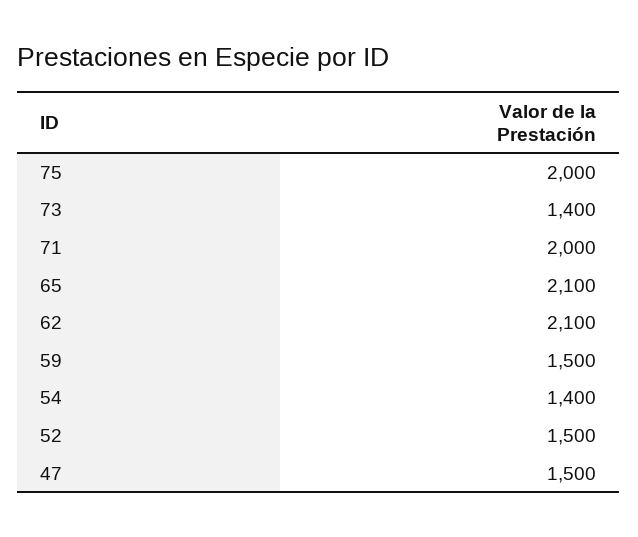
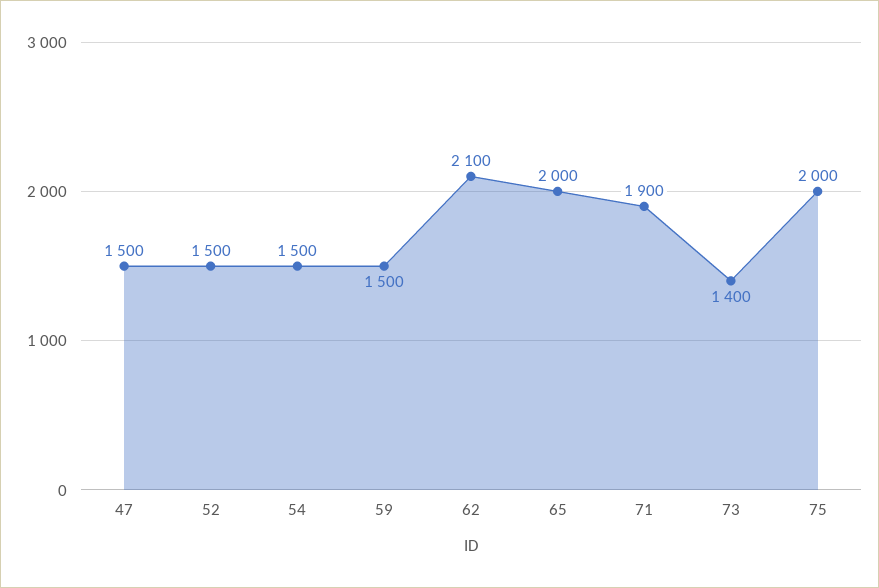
71: 2000 -> 1900
65: 2100 -> 2000
54: 1400 -> 1500

